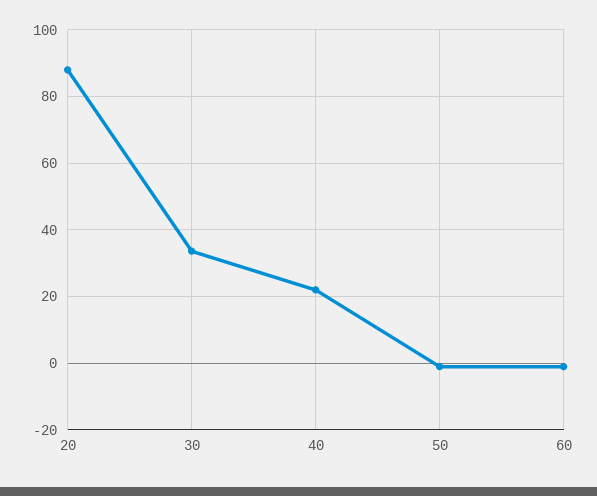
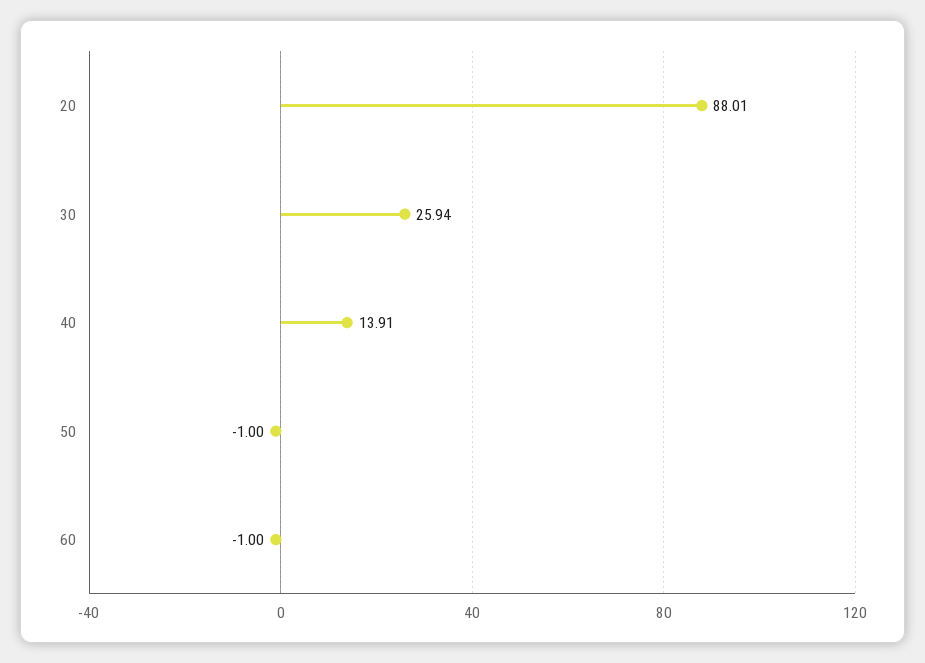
30: 34 -> 25.94
40: 22 -> 13.91

